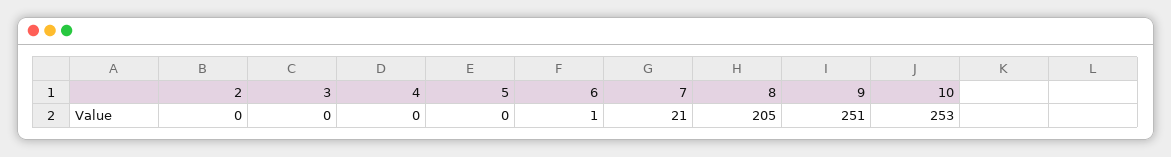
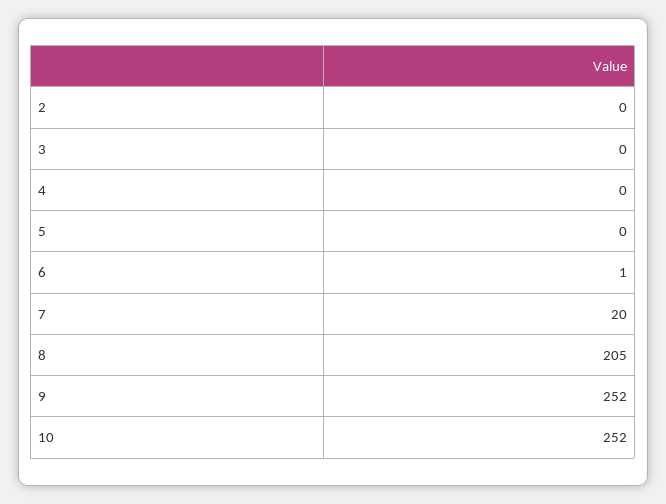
7: 21 -> 20
9: 251 -> 252
10: 253 -> 252

